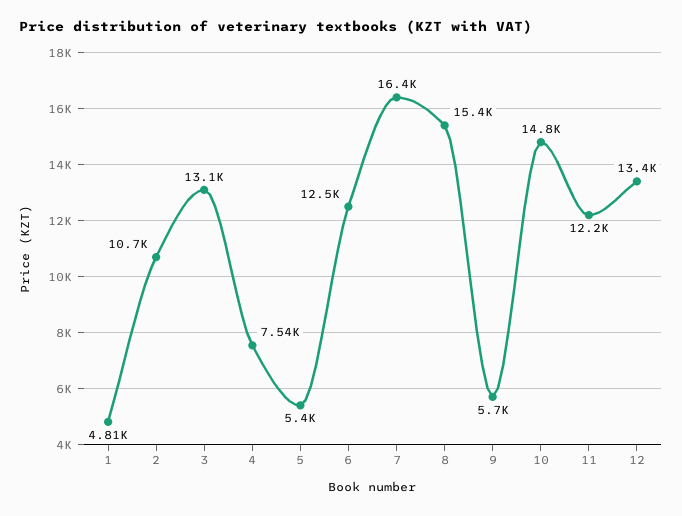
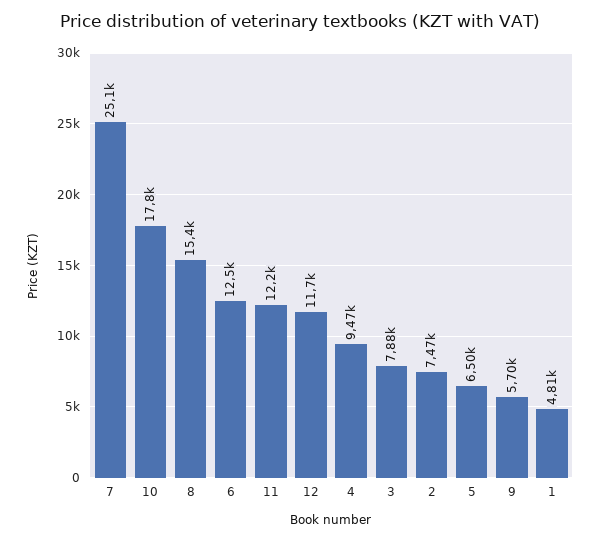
2: 10700 -> 7470
3: 13100 -> 7880
4: 7540 -> 9470
5: 5400 -> 6500
7: 16400 -> 25100
10: 14800 -> 17800
12: 13400 -> 11700

